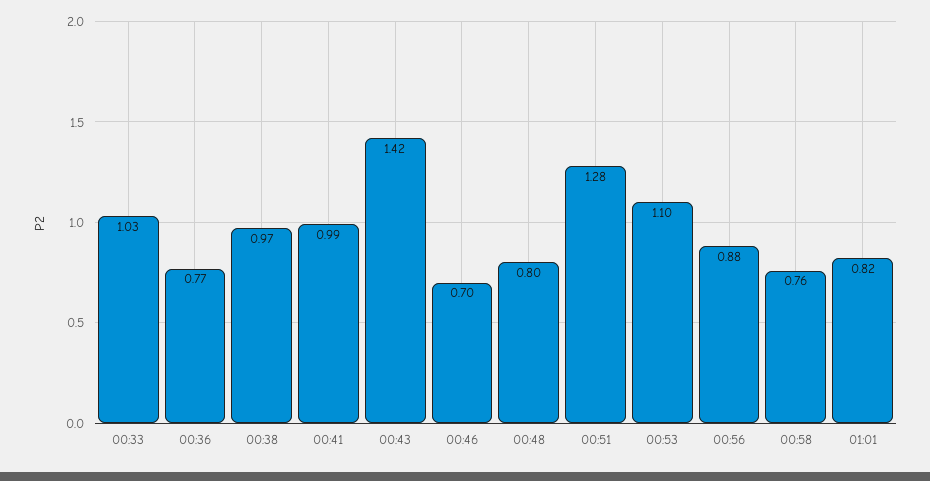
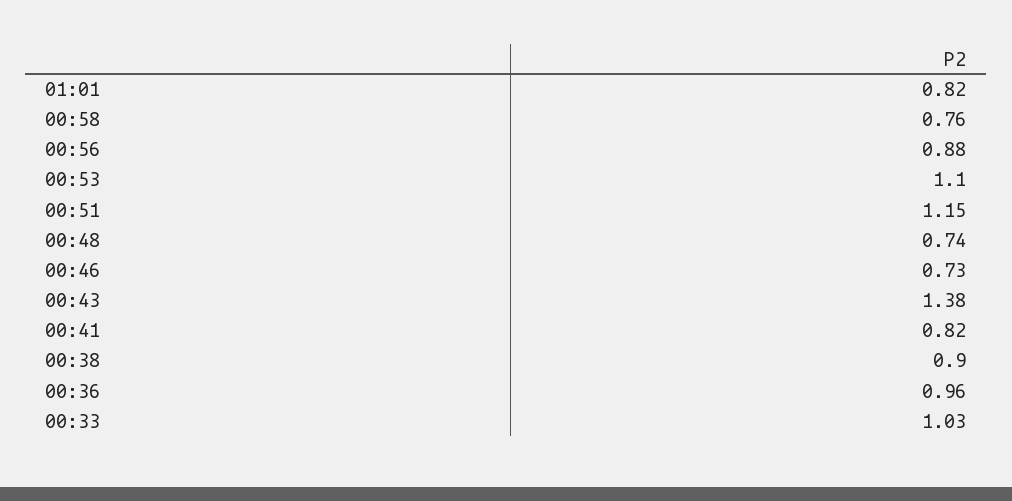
00:36: 0.77 -> 0.96
00:38: 0.97 -> 0.9
00:41: 0.99 -> 0.82
00:43: 1.42 -> 1.38
00:46: 0.7 -> 0.73
00:48: 0.8 -> 0.74
00:51: 1.28 -> 1.15

